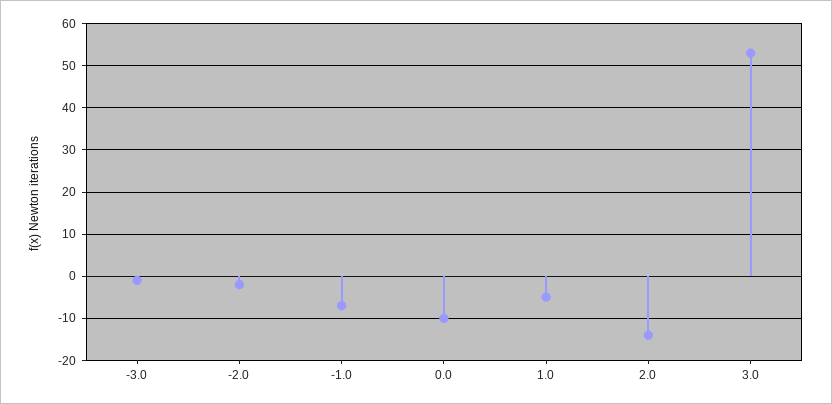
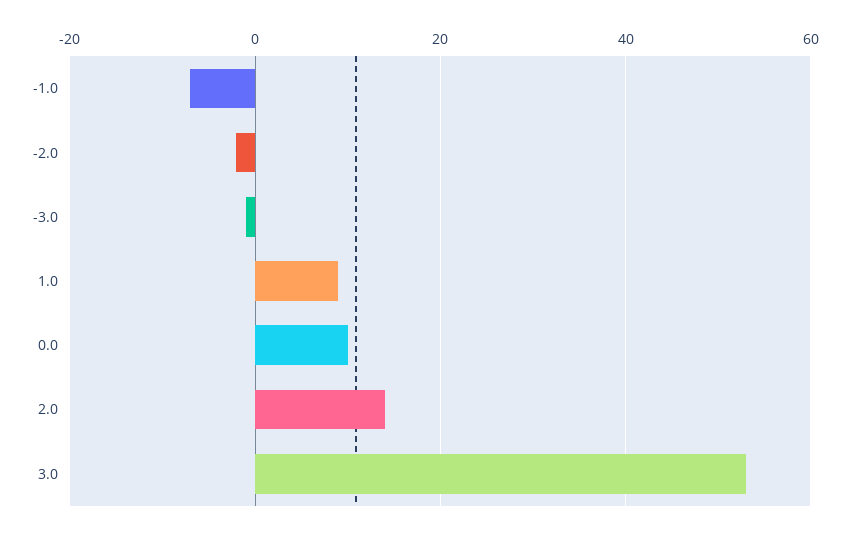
0.0: -10 -> 10
1.0: -5 -> 10
2.0: -15 -> 15

